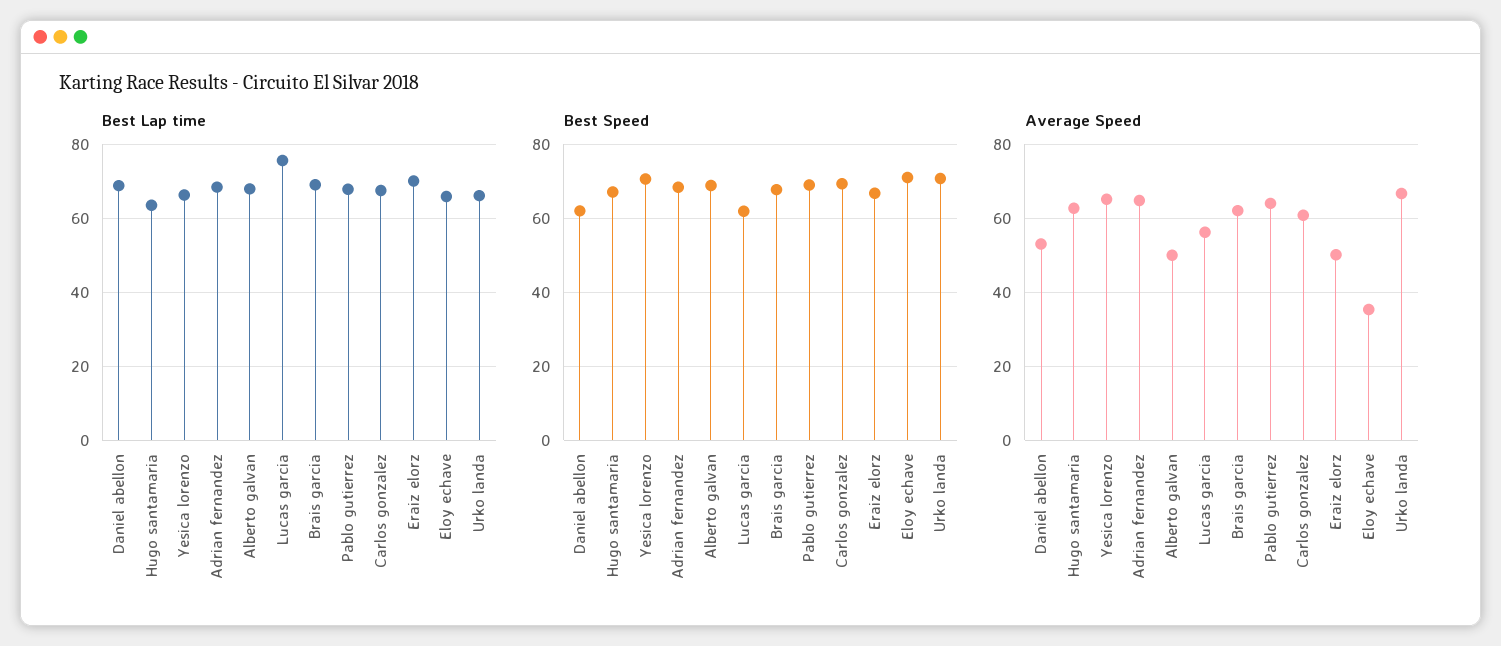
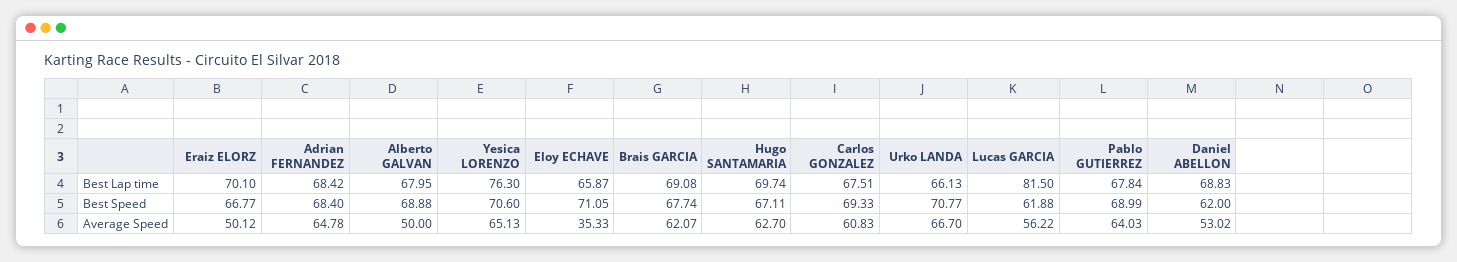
Best Lap time, Hugo santamaria: 64 -> 69.74
Best Lap time, Yesica lorenzo: 66 -> 76.3
Best Lap time, Lucas garcia: 76 -> 81.5

